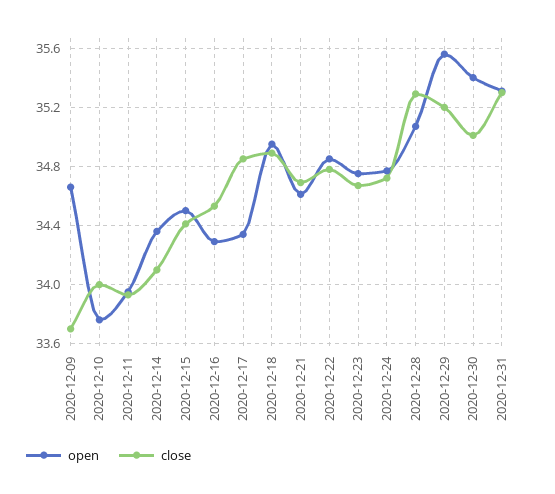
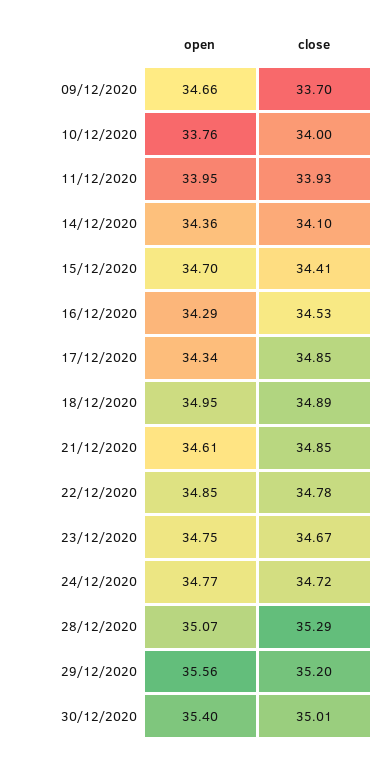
open, 2020-12-15: 34.5 -> 34.7
close, 2020-12-21: 34.7 -> 34.85
open, 2020-12-31: 35.3 -> none
close, 2020-12-31: 35.3 -> none

